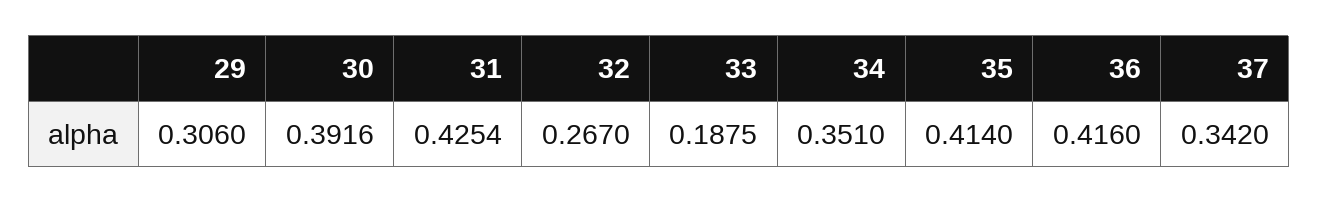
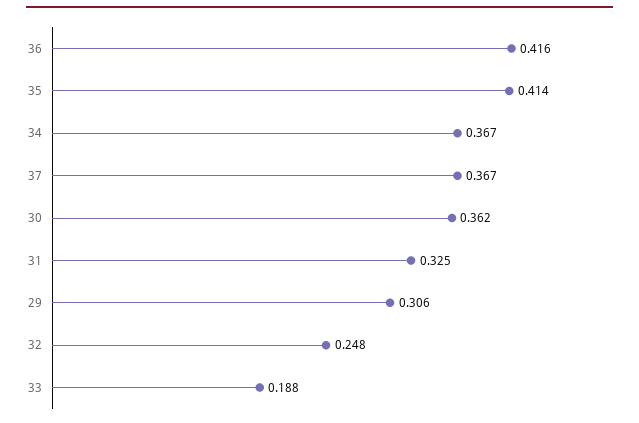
30: 0.3916 -> 0.362
31: 0.4254 -> 0.325
32: 0.267 -> 0.248
34: 0.351 -> 0.367
37: 0.342 -> 0.367

